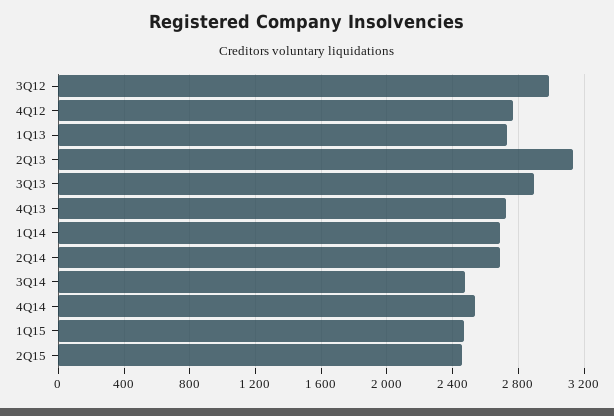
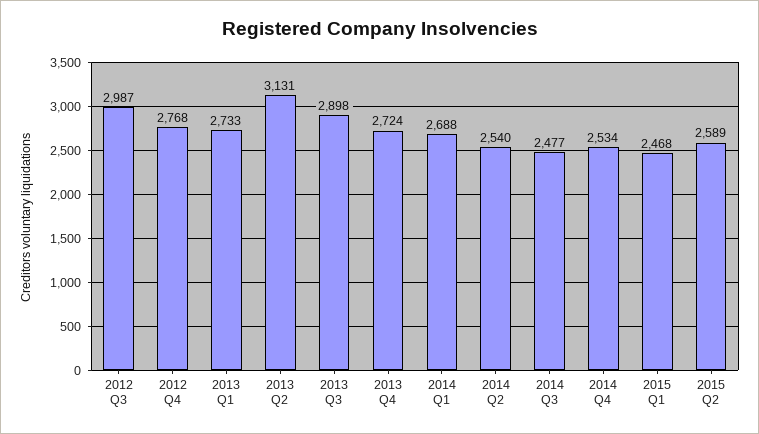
2Q14: 2700 -> 2540
2Q15: 2450 -> 2589

